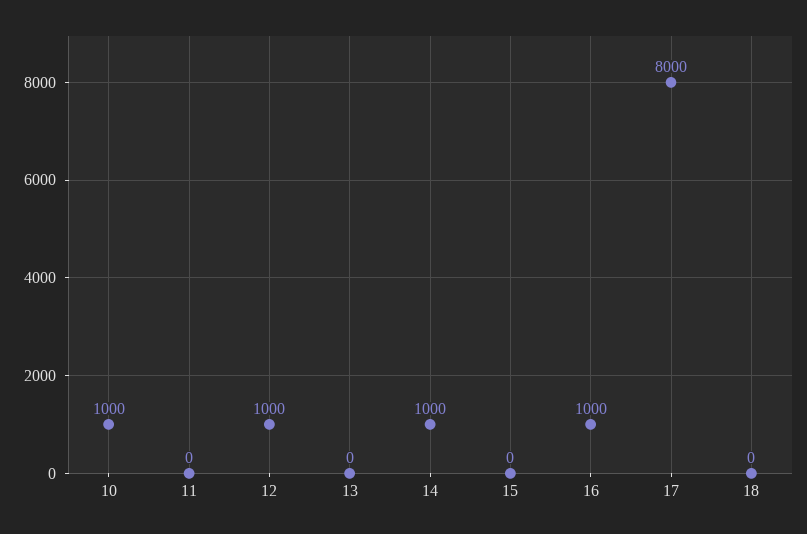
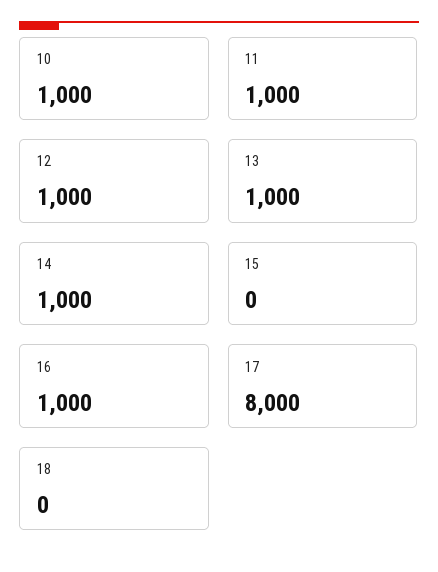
11: 0 -> 1000
13: 0 -> 1000

